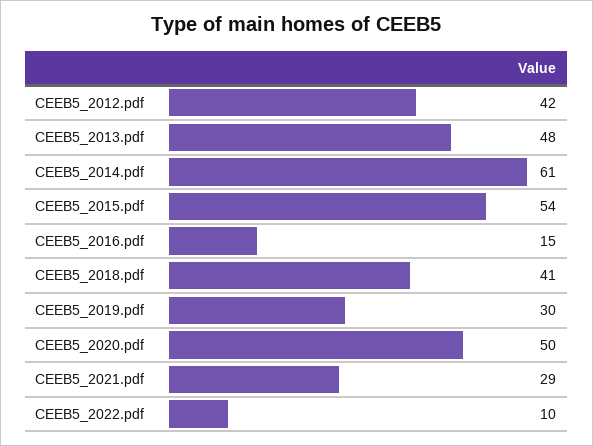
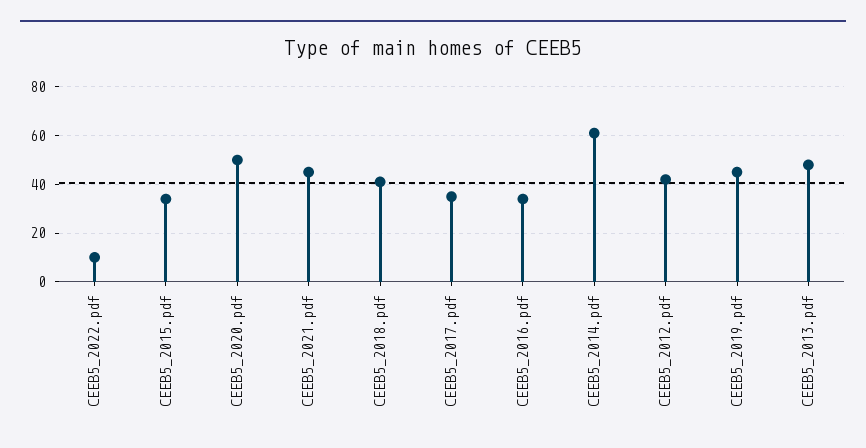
CEEB5_2015.pdf: 54 -> 35
CEEB5_2016.pdf: 15 -> 35
CEEB5_2019.pdf: 30 -> 45
CEEB5_2021.pdf: 29 -> 45
CEEB5_2017.pdf: none -> 35

